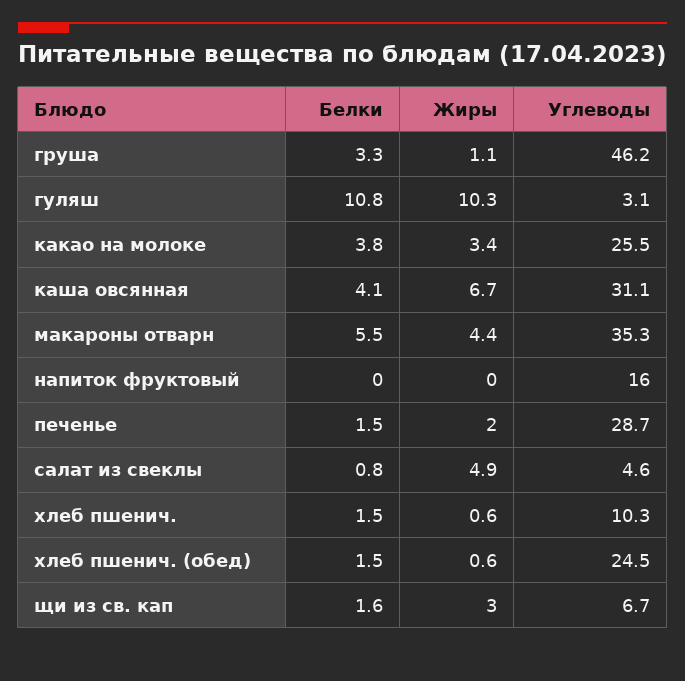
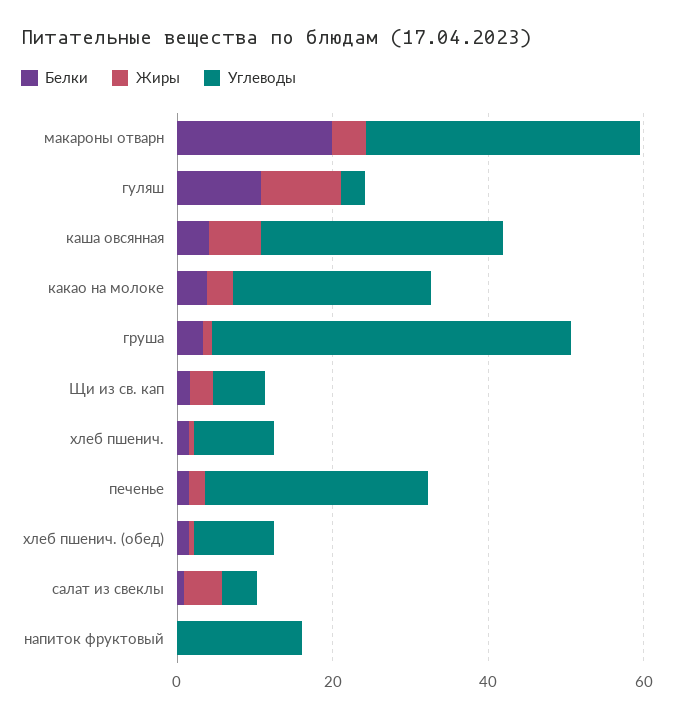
Белки, макароны отварн: 5.5 -> 20
Углеводы, хлеб пшенич. (обед): 24.5 -> 10

